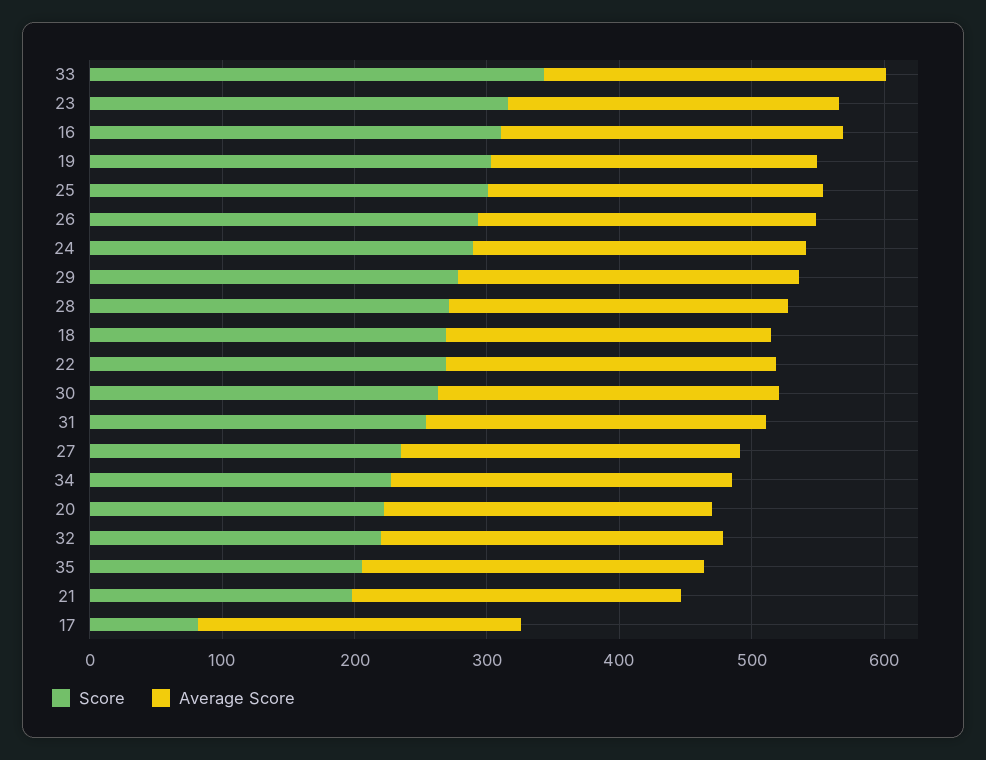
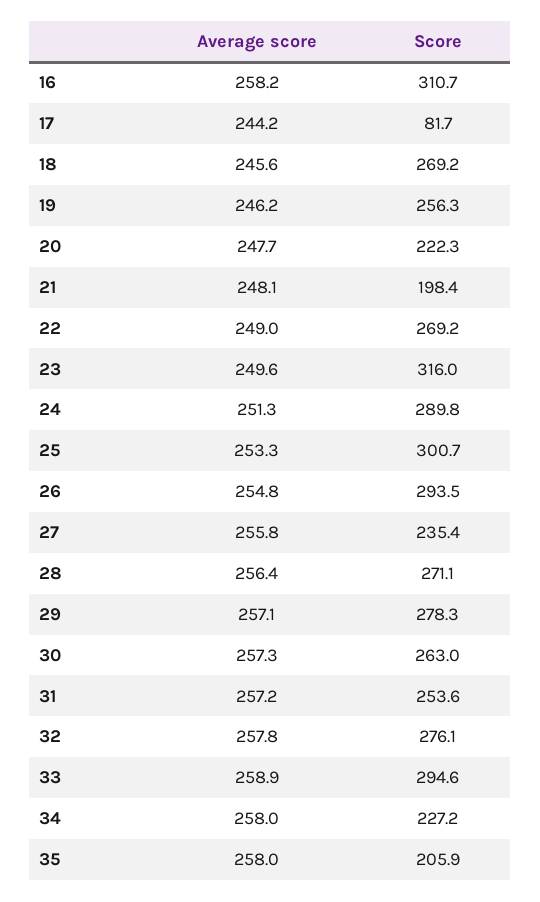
Score, 33: 340 -> 294.6
Score, 19: 300 -> 256.3
Score, 32: 220 -> 276.1

